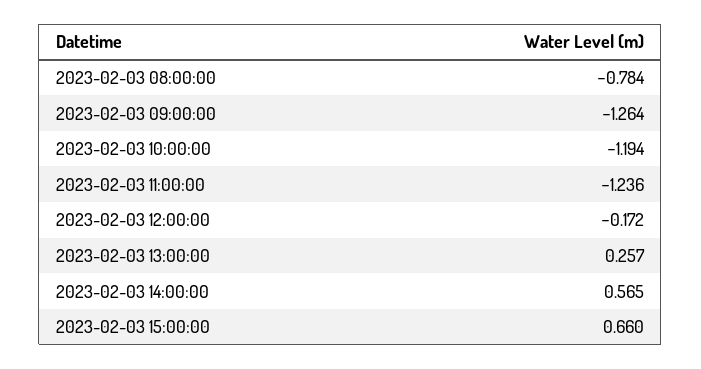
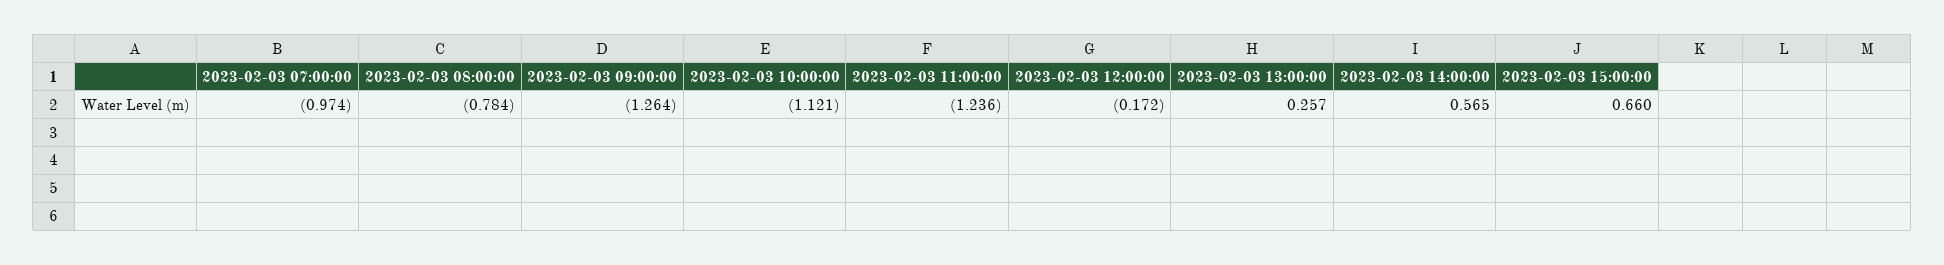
2023-02-03 10:00:00: -1.194 -> -1.121
2023-02-03 07:00:00: none -> -0.974

